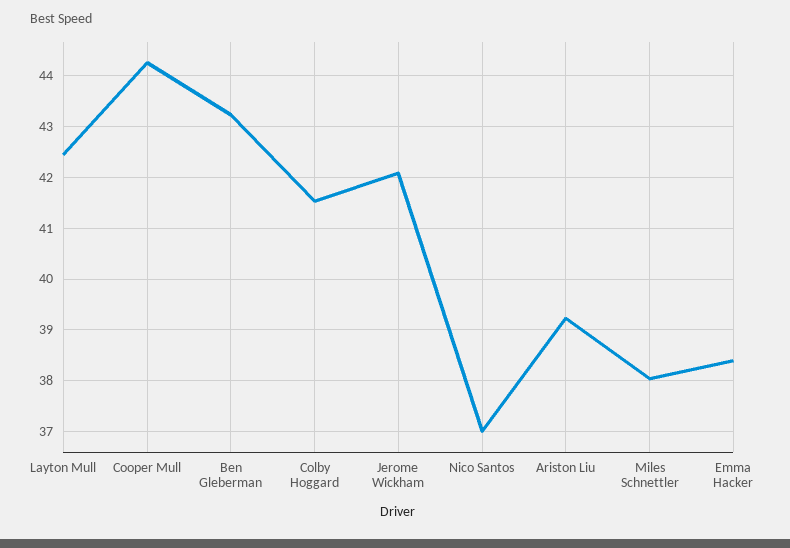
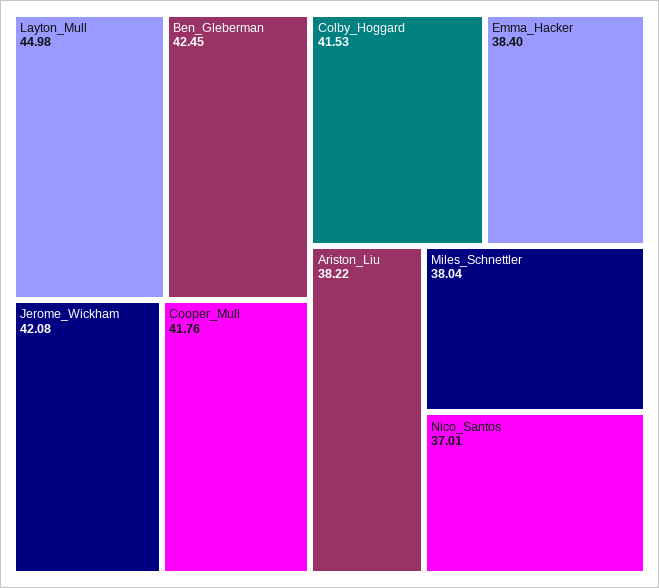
Layton Mull: 42.4 -> 44.98
Cooper Mull: 44.2 -> 41.76
Ben Gleberman: 43.2 -> 42.45
Ariston Liu: 39.2 -> 38.22

